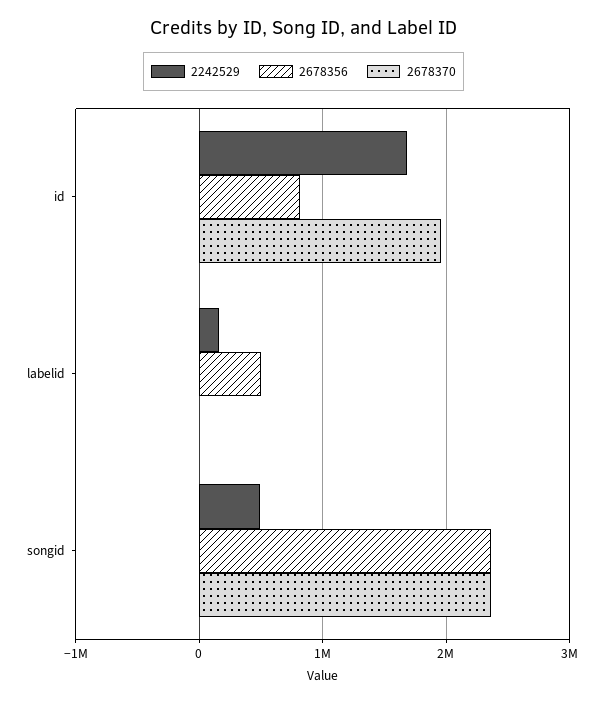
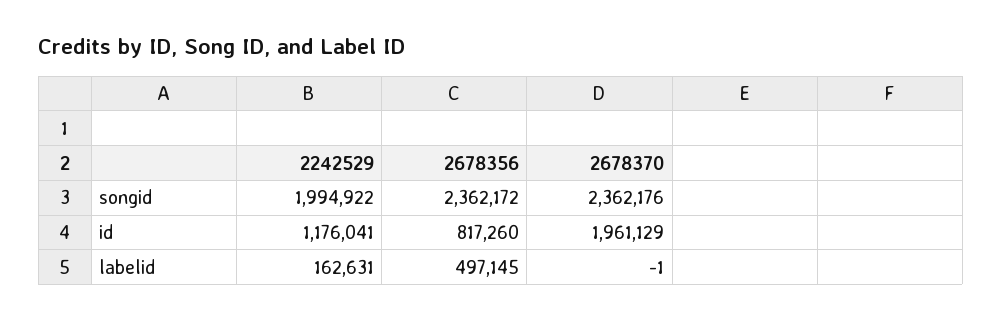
2242529, id: 1700000 -> 1176041
2242529, songid: 500000 -> 1994922

